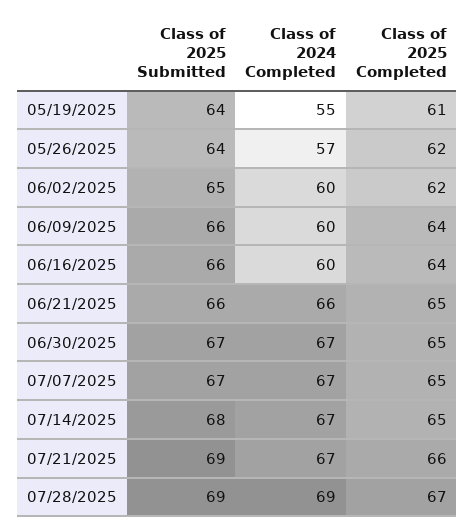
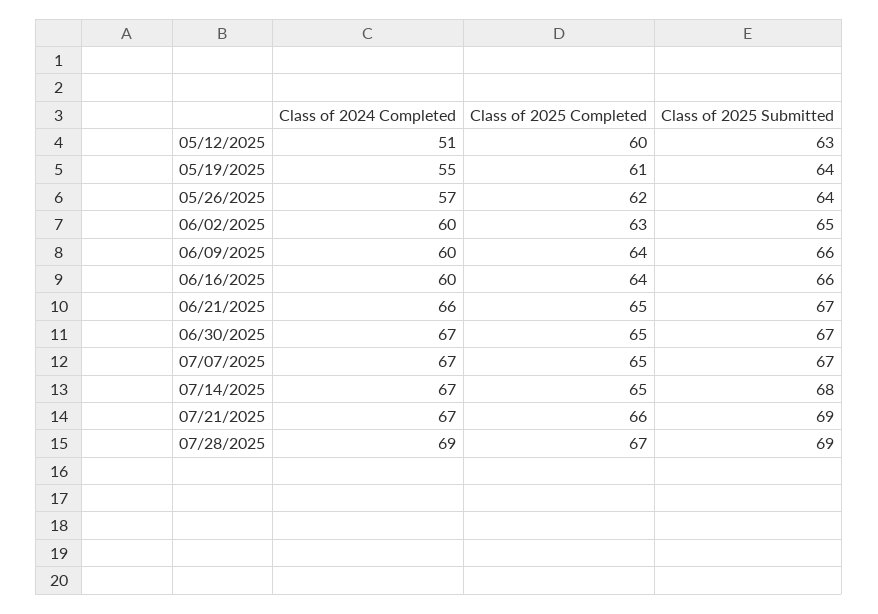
Class of 2025 Completed, 06/02/2025: 62 -> 63
Class of 2025 Submitted, 06/21/2025: 66 -> 67
Class of 2024 Completed, 05/12/2025: none -> 51
Class of 2025 Completed, 05/12/2025: none -> 60
Class of 2025 Submitted, 05/12/2025: none -> 63

